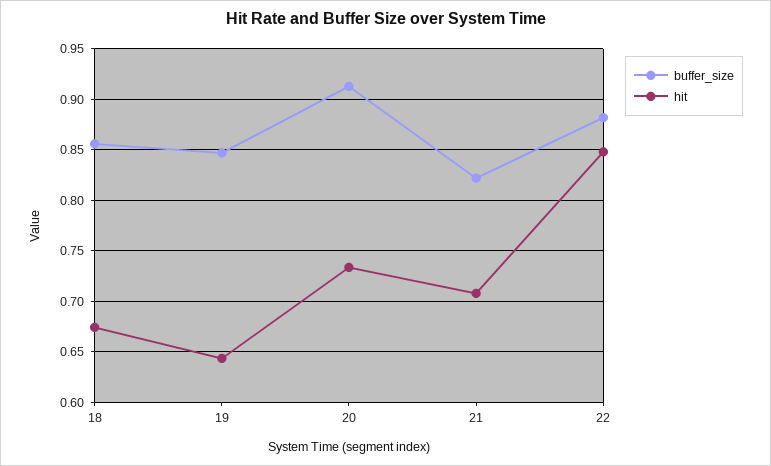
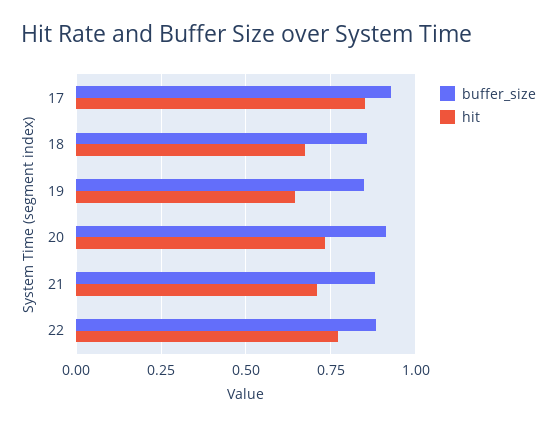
buffer_size, 21: 0.82 -> 0.875
hit, 22: 0.85 -> 0.775
buffer_size, 17: none -> 0.925
hit, 17: none -> 0.85

